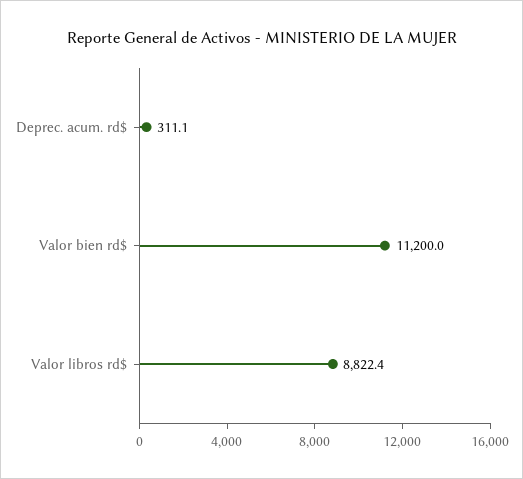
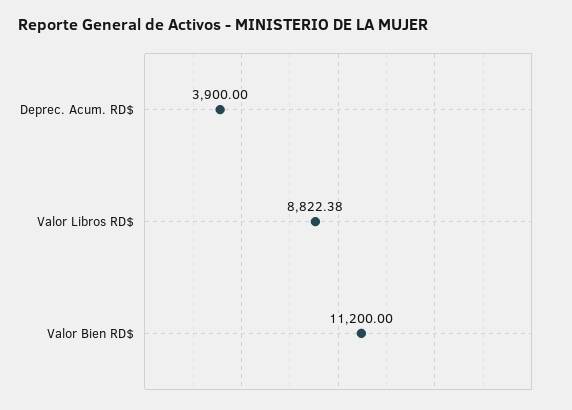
Deprec. acum. rd$: 311.1 -> 3900

